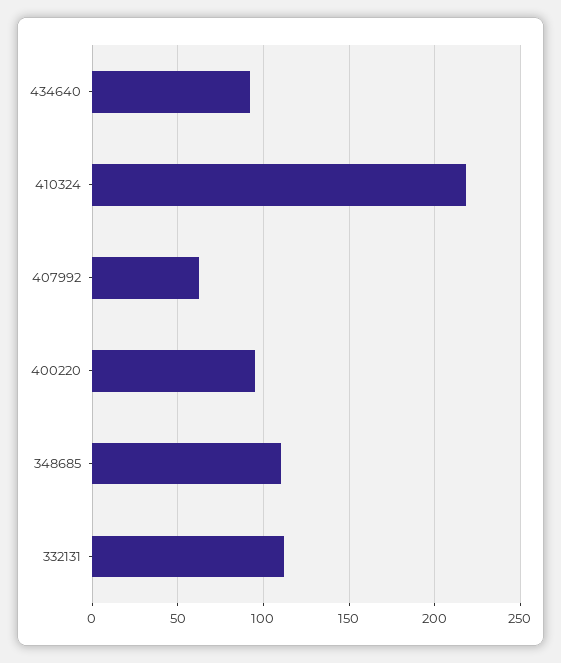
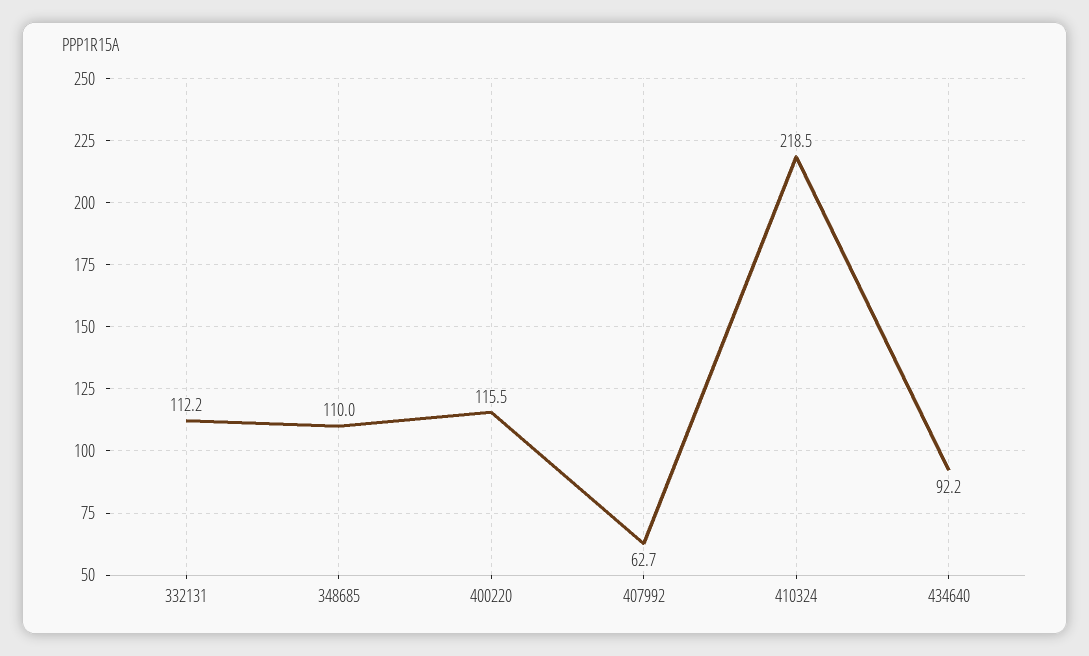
400220: 95 -> 115.5

